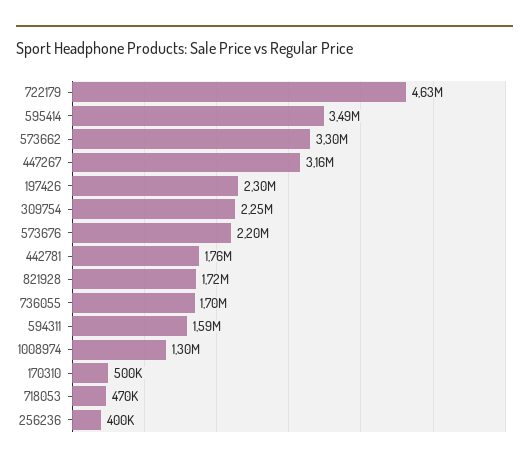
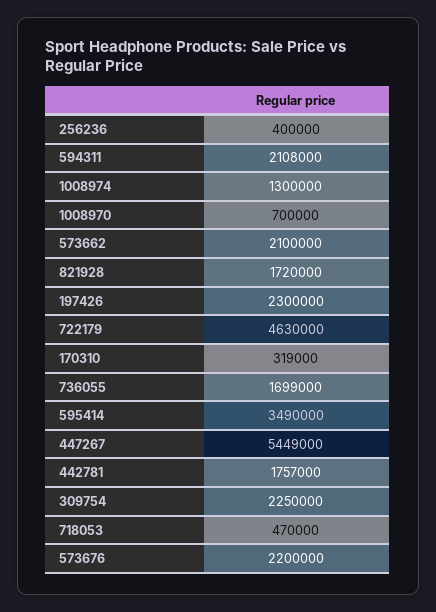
573662: 3300000 -> 2100000
447267: 3160000 -> 5449000
594311: 1590000 -> 2108000
170310: 500000 -> 319000
1008970: none -> 700000

